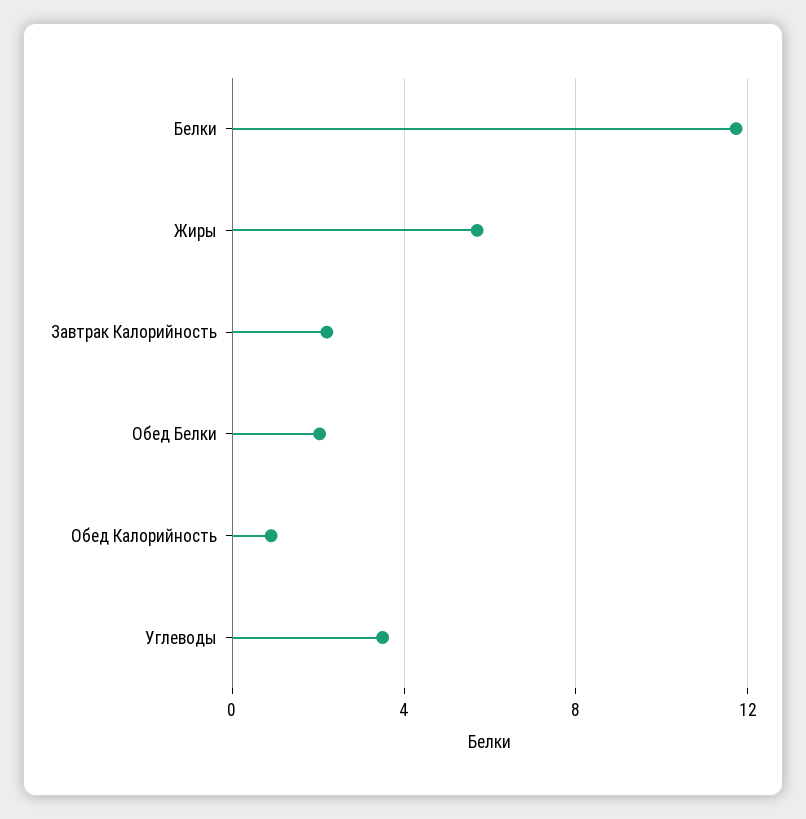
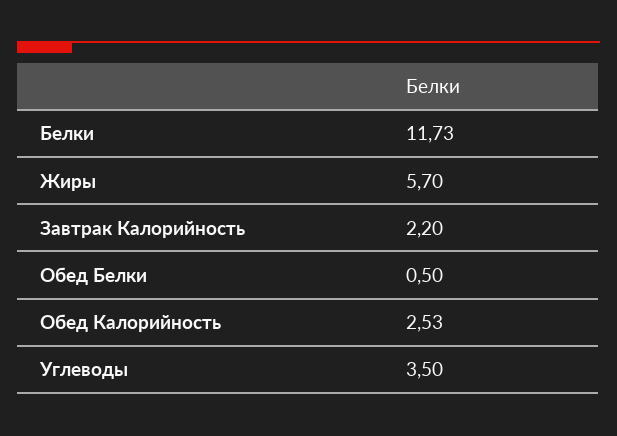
Обед Белки: 2 -> 0.5
Обед Калорийность: 1 -> 2.53

